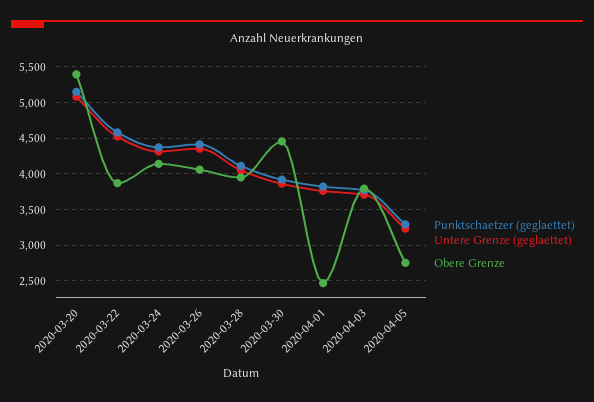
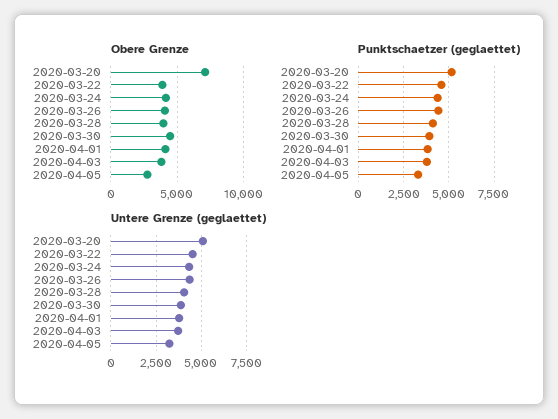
Obere Grenze, 2020-03-20: 5400 -> 7000
Obere Grenze, 2020-04-01: 2500 -> 4000

